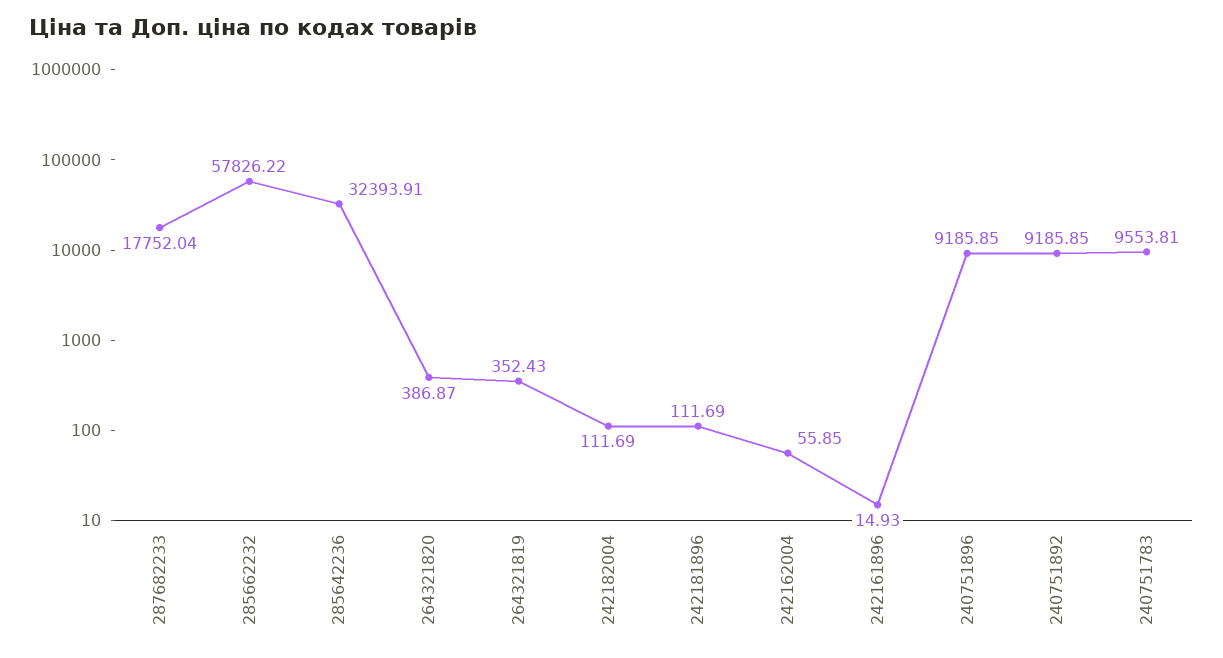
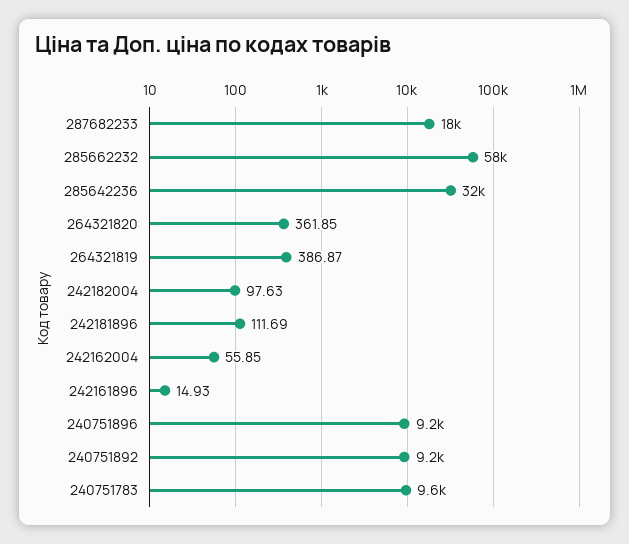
264321820: 386.87 -> 361.85
264321819: 352.43 -> 386.87
242182004: 111.69 -> 97.63

